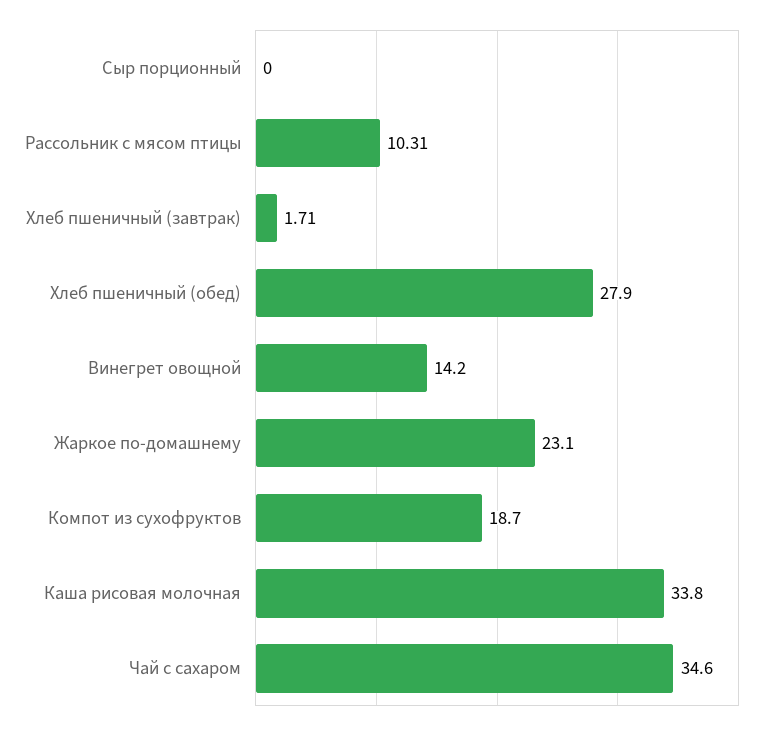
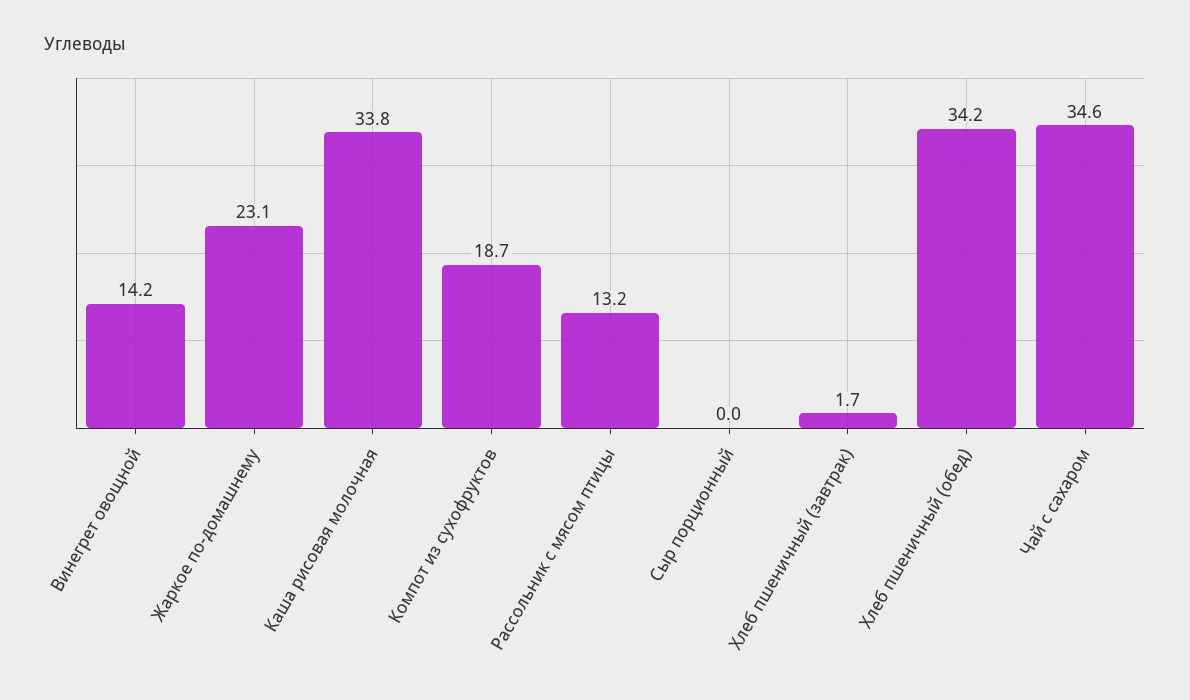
Рассольник с мясом птицы: 10.31 -> 13.2
Хлеб пшеничный (обед): 27.9 -> 34.2

